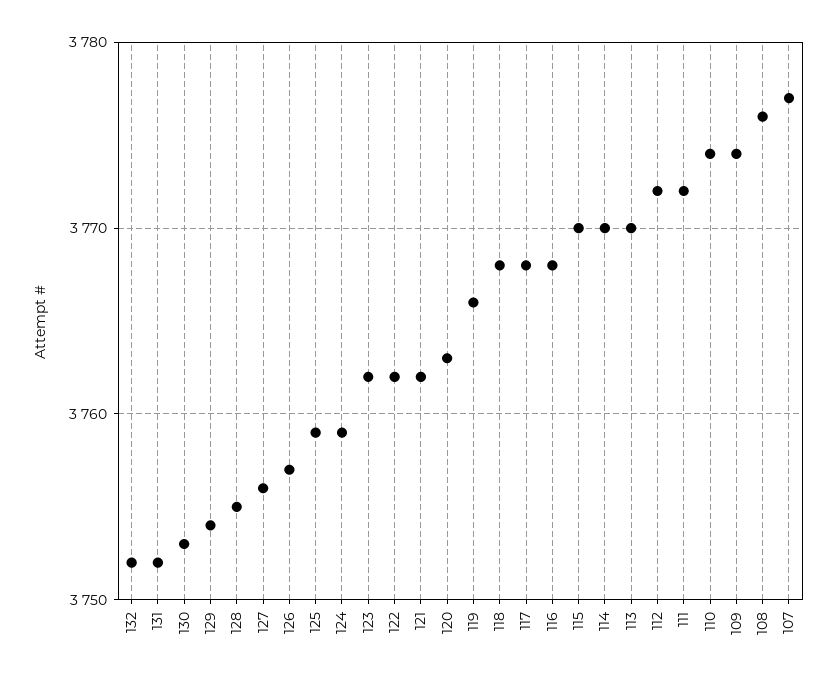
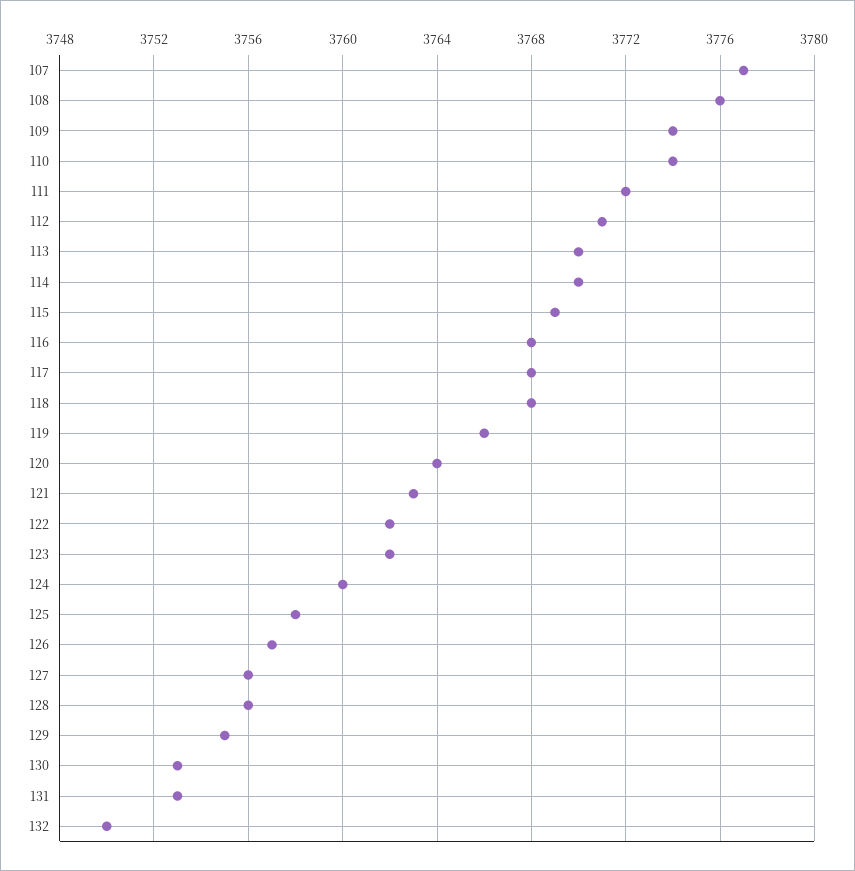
132: 3752 -> 3750
131: 3752 -> 3753
129: 3754 -> 3755
128: 3755 -> 3756
125: 3759 -> 3758
124: 3759 -> 3760
121: 3762 -> 3763
120: 3763 -> 3764
115: 3770 -> 3769
112: 3772 -> 3771

